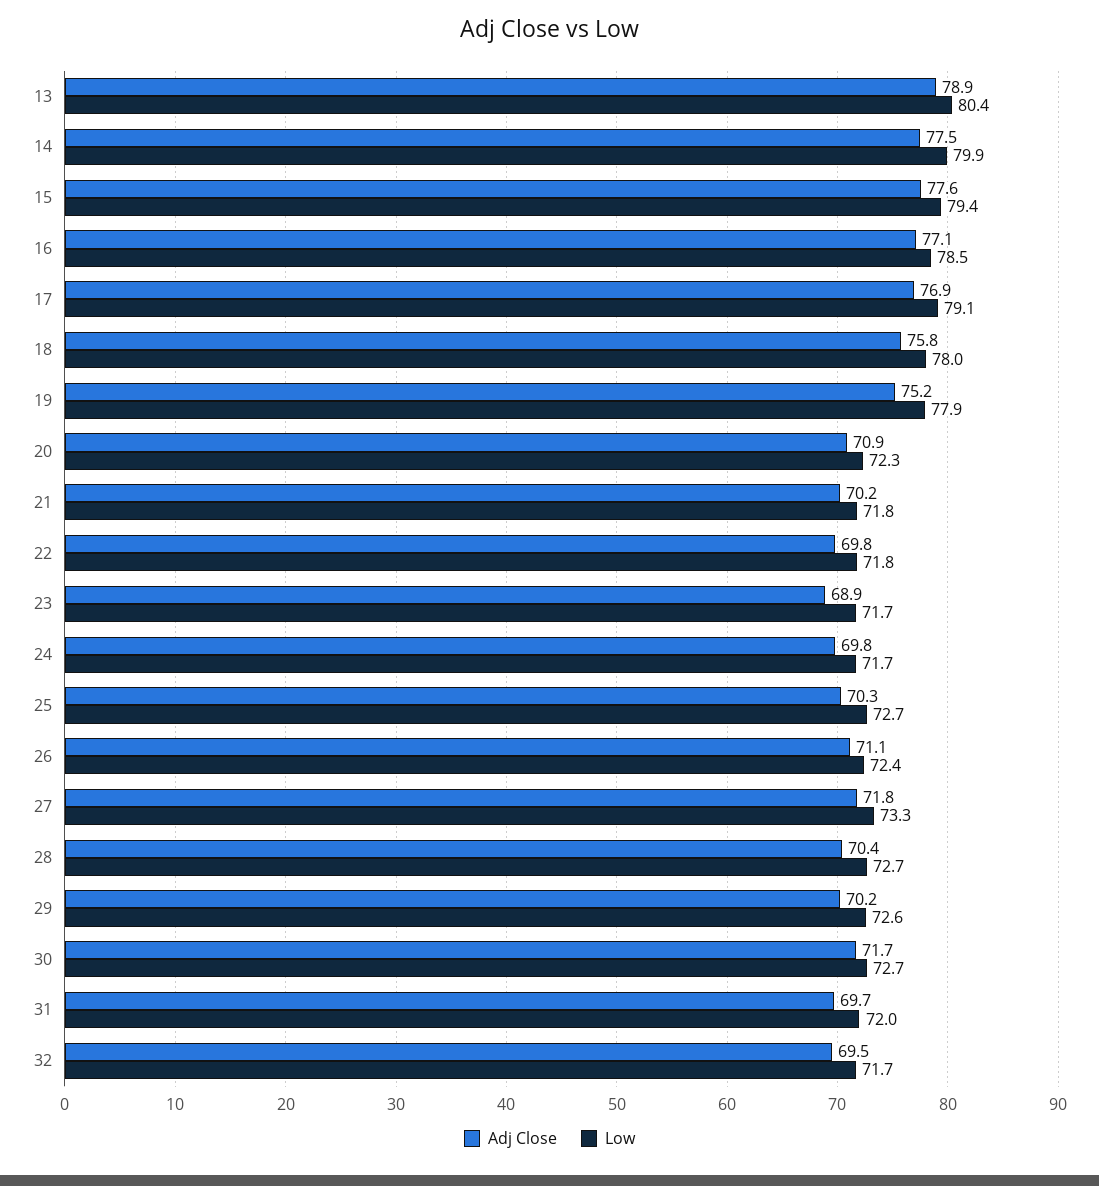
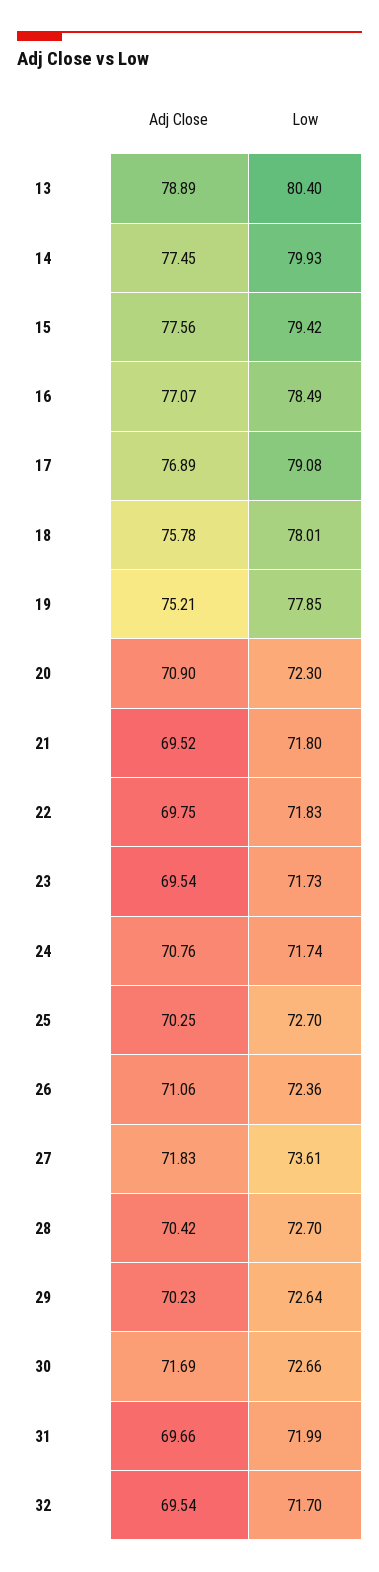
Adj Close, 21: 70.2 -> 69.52
Adj Close, 23: 68.9 -> 69.54
Adj Close, 24: 69.8 -> 70.76
Low, 27: 73.3 -> 73.61

